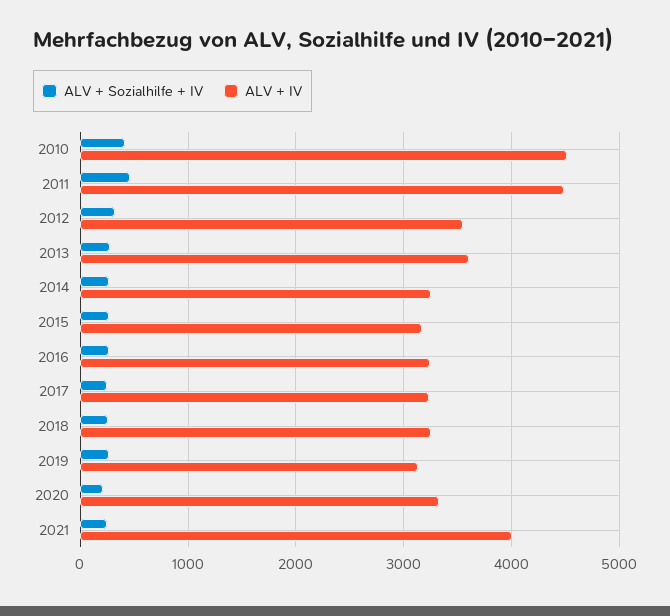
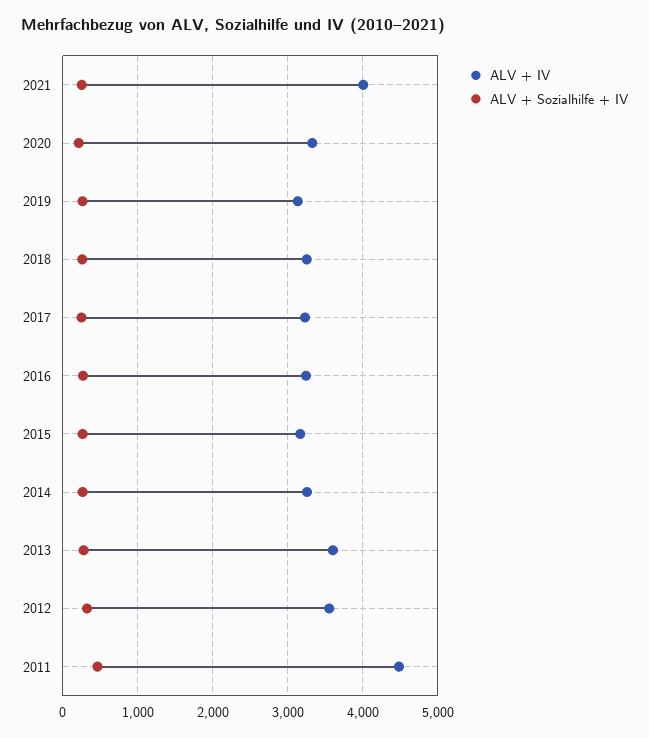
ALV + Sozialhilfe + IV, 2010: 400 -> none
ALV + IV, 2010: 4500 -> none

